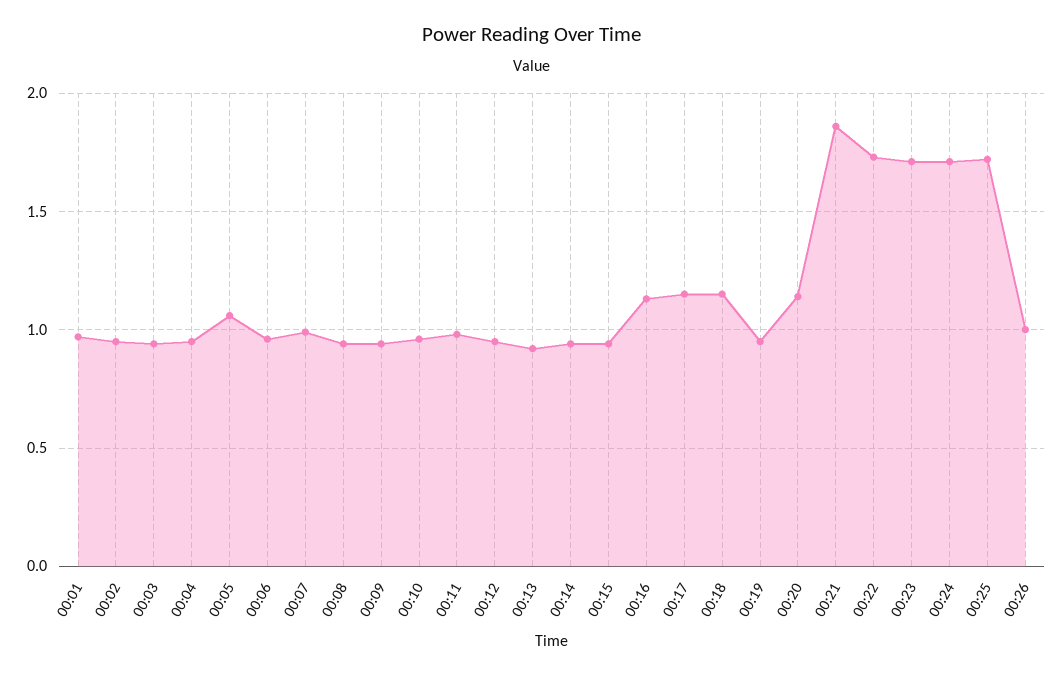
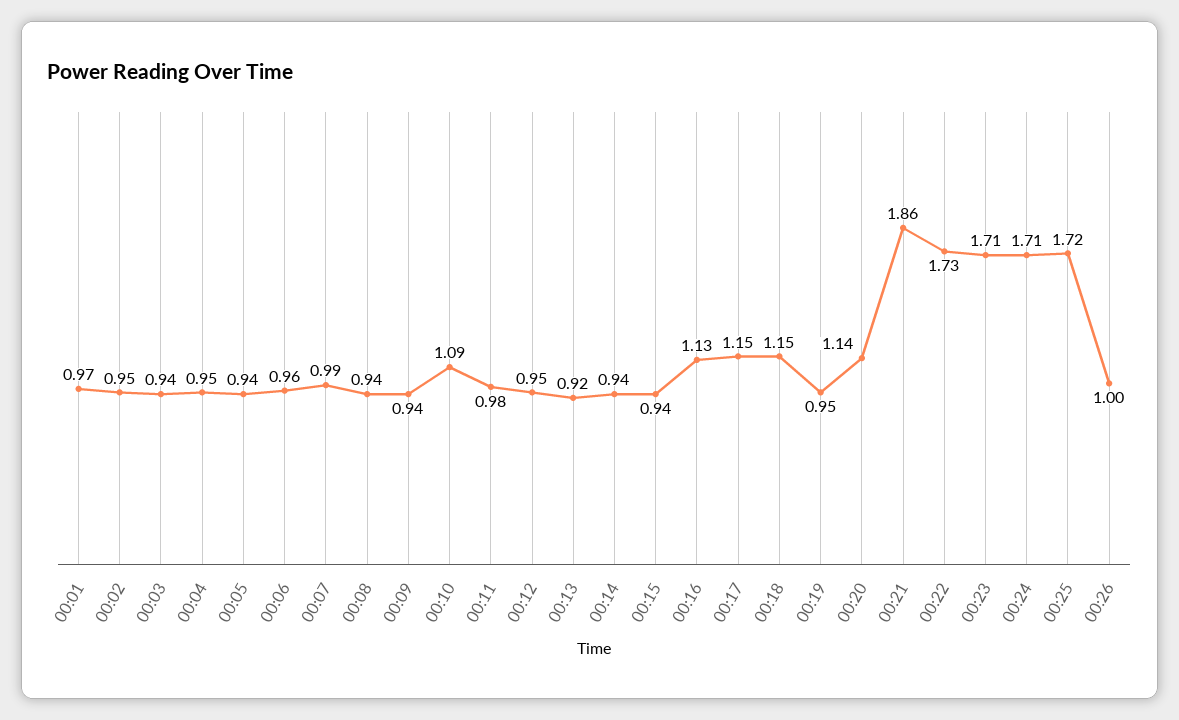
00:05: 1.05 -> 0.94
00:10: 0.95 -> 1.09

